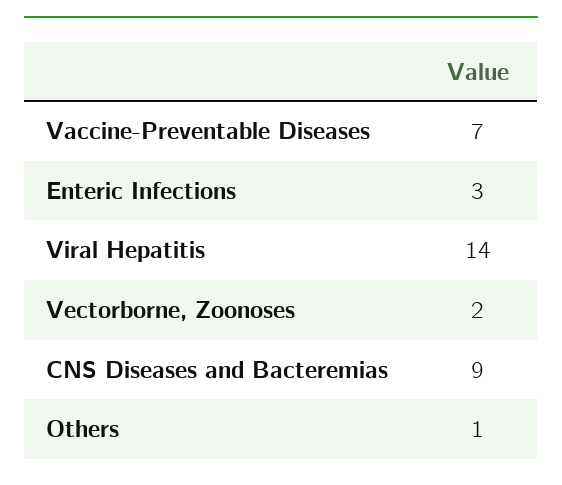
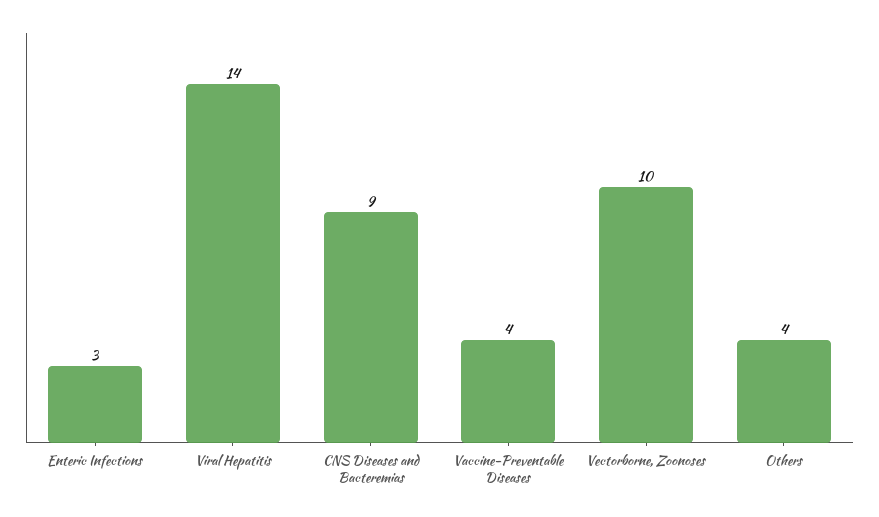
Vaccine-Preventable Diseases: 7 -> 4
Vectorborne, Zoonoses: 2 -> 10
Others: 1 -> 4

